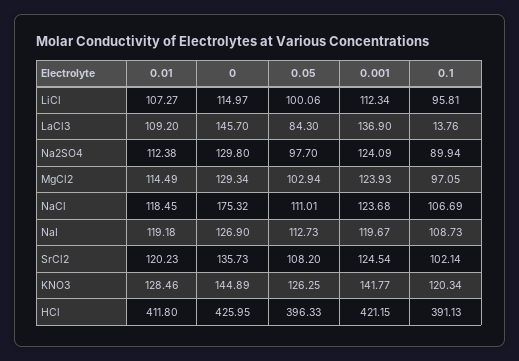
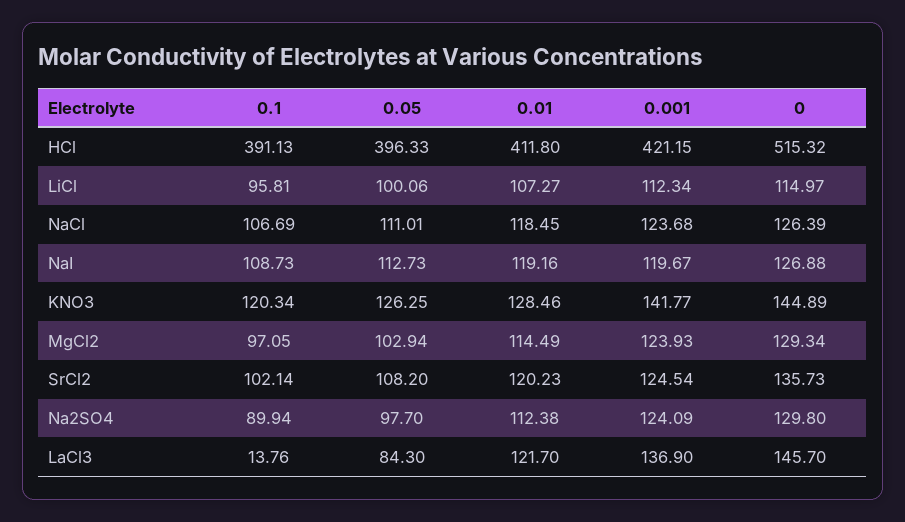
0.01, LaCl3: 109.2 -> 121.7
0, NaCl: 175.32 -> 126.39
0.01, NaI: 119.18 -> 119.16
0, NaI: 126.9 -> 126.88
0, HCl: 425.95 -> 515.32

